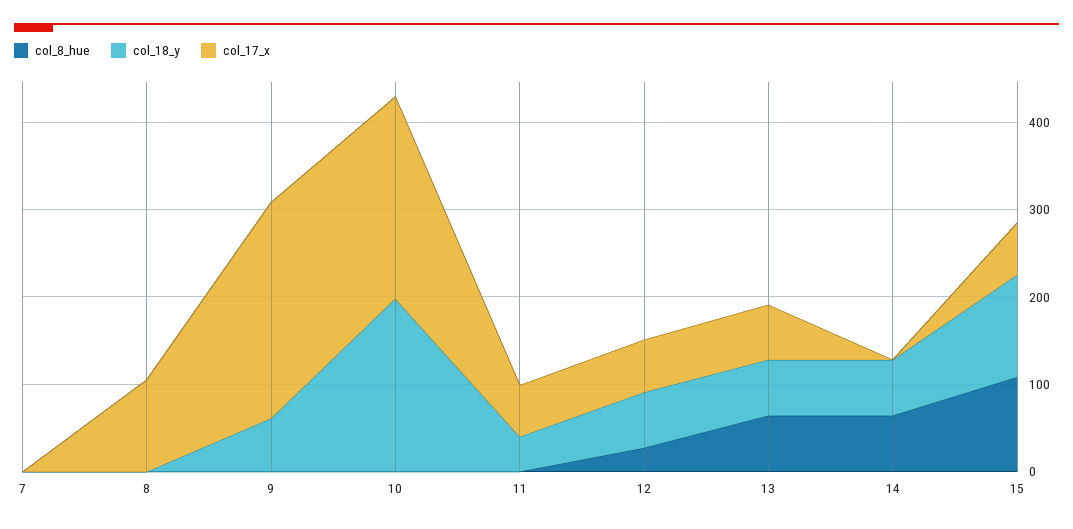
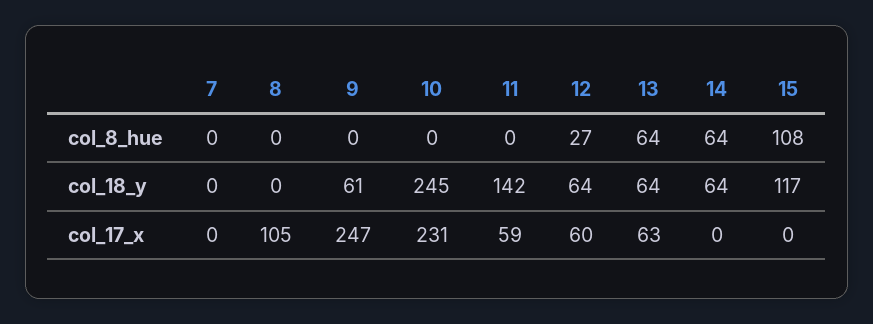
col_18_y, 10: 200 -> 245
col_18_y, 11: 40 -> 142
col_17_x, 15: 60 -> 0

